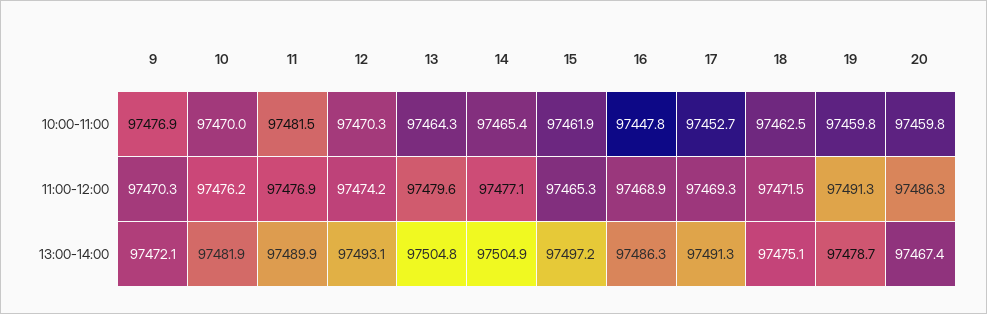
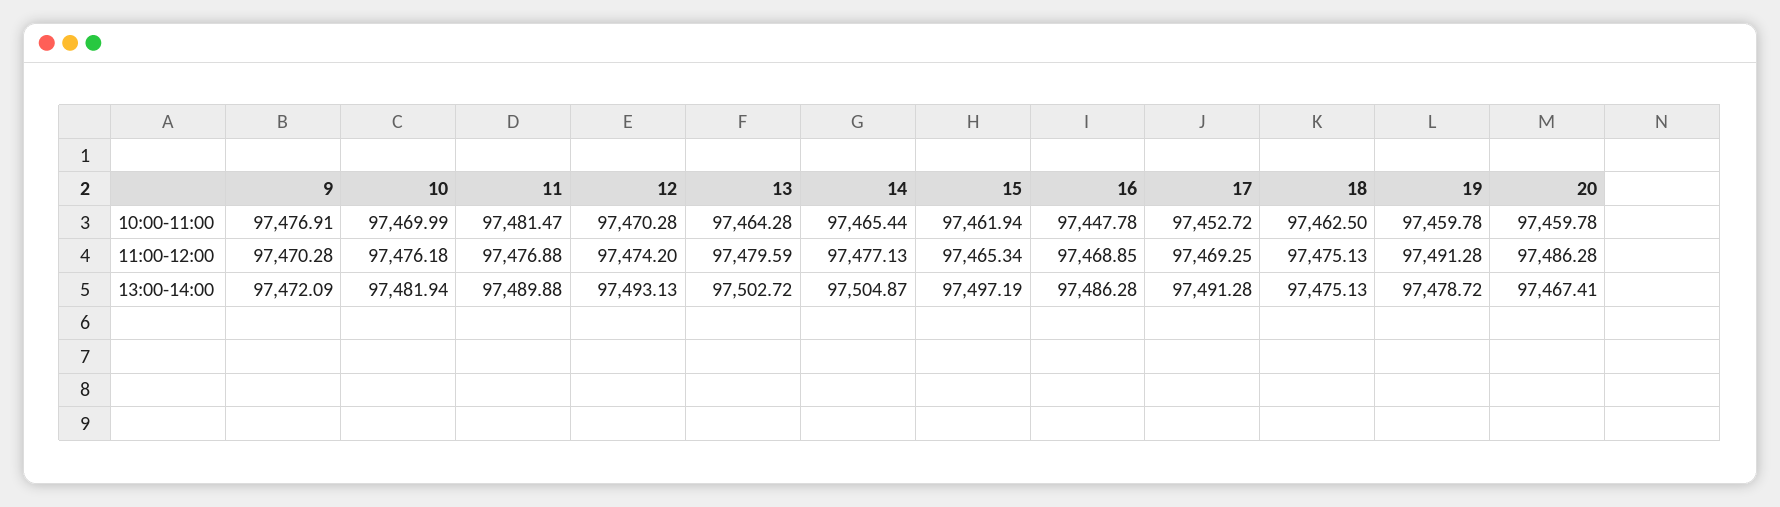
18, 11:00-12:00: 97471.5 -> 97475.13
13, 13:00-14:00: 97504.8 -> 97502.72

